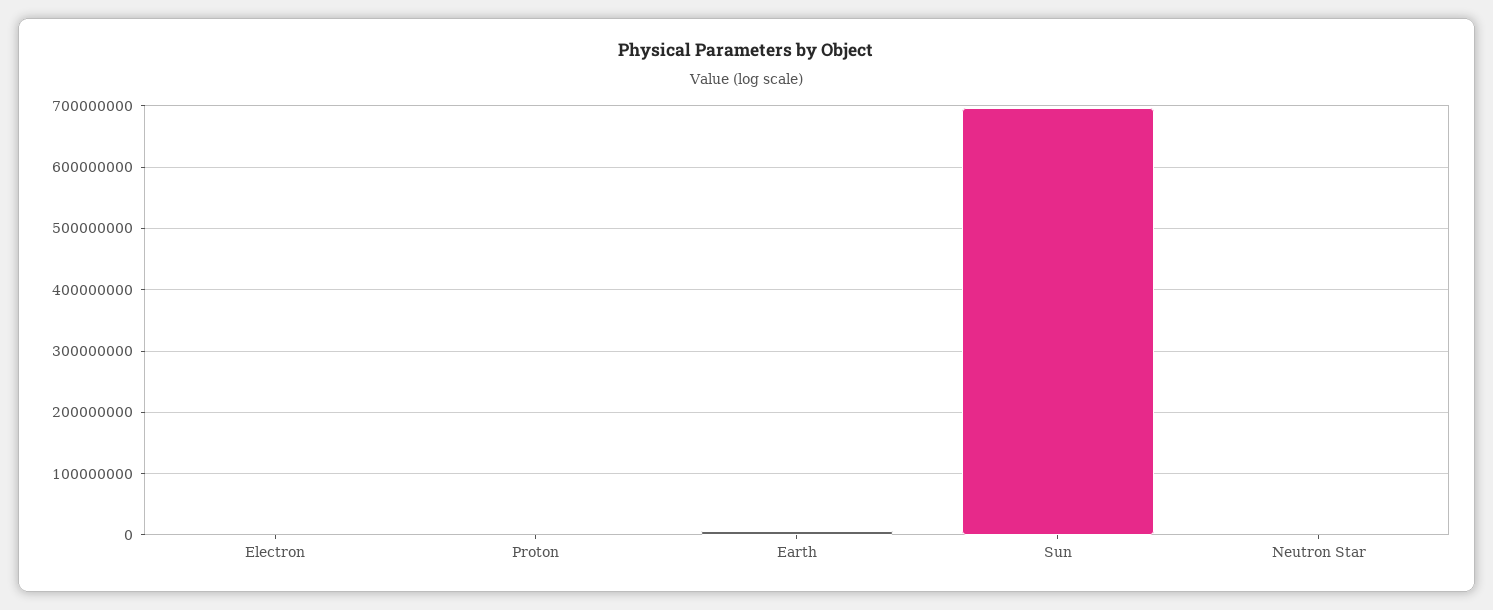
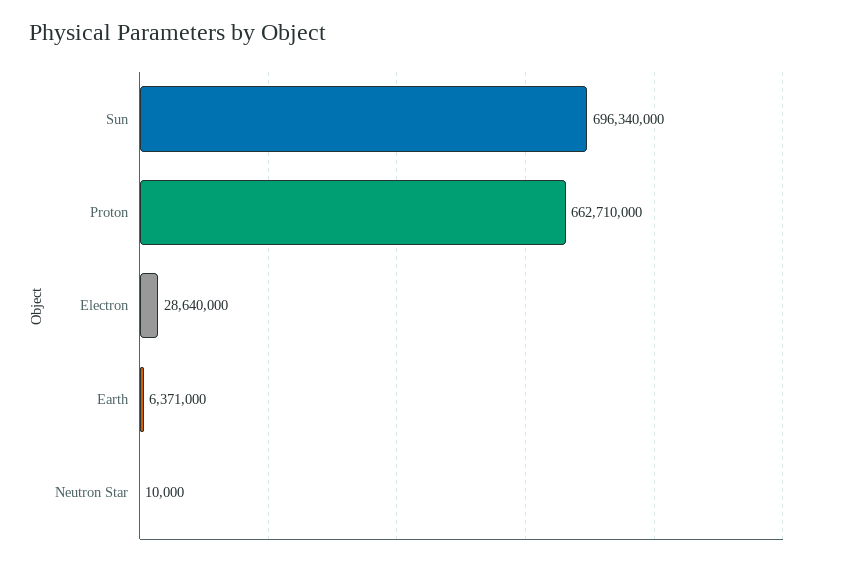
Electron: 0 -> 28640000
Proton: 0 -> 662710000

